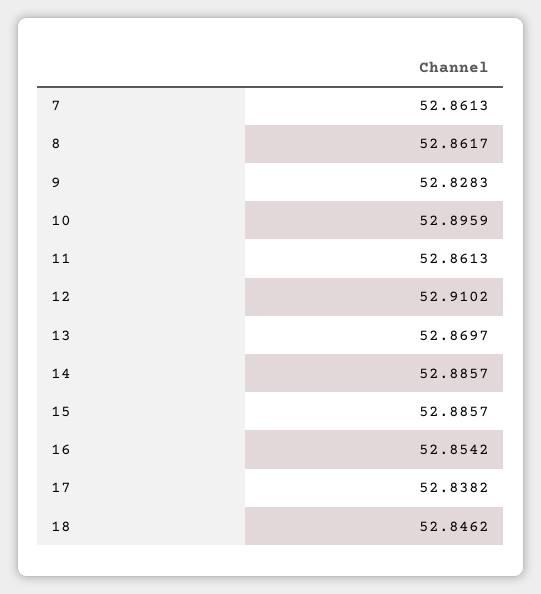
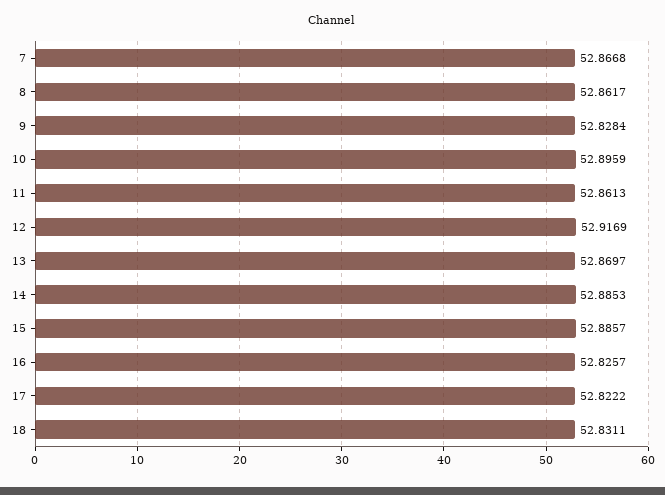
7: 52.8613 -> 52.8668
9: 52.8283 -> 52.8284
12: 52.9102 -> 52.9169
14: 52.8857 -> 52.8853
16: 52.8542 -> 52.8257
17: 52.8382 -> 52.8222
18: 52.8462 -> 52.8311

